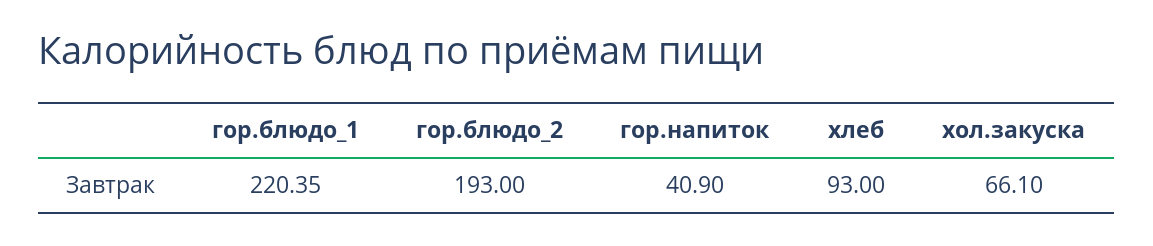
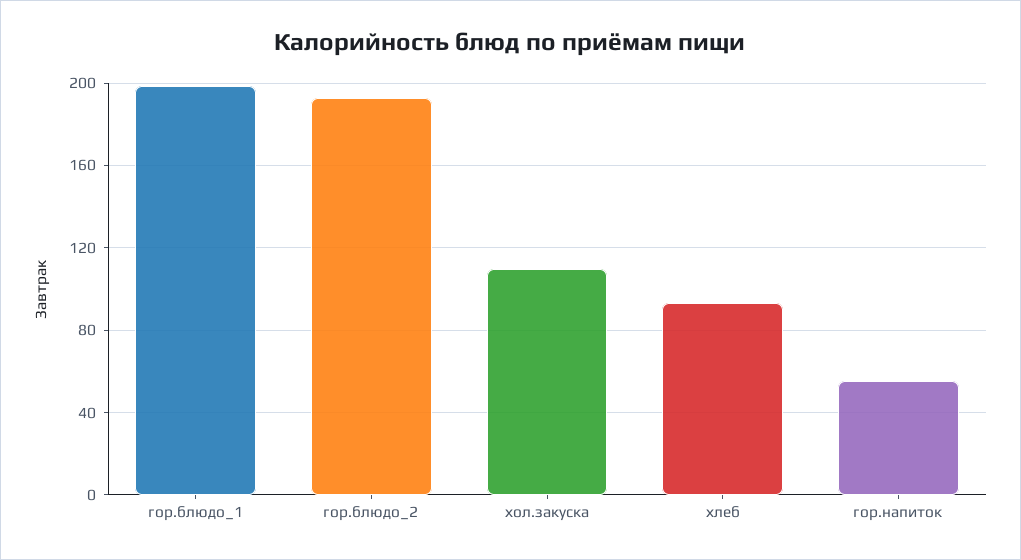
гор.блюдо_1: 220.35 -> 200
гор.напиток: 40.9 -> 55
хол.закуска: 66.1 -> 110

